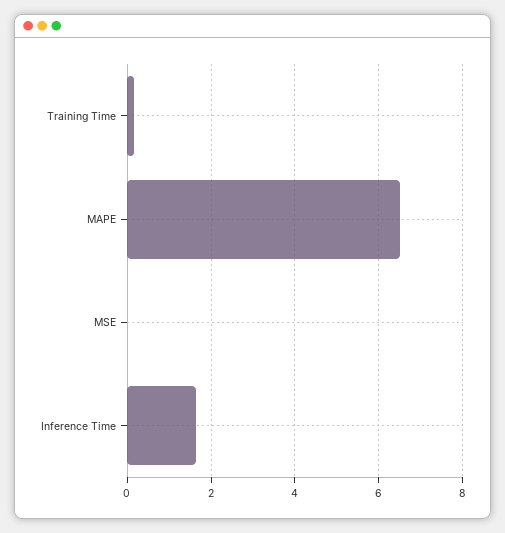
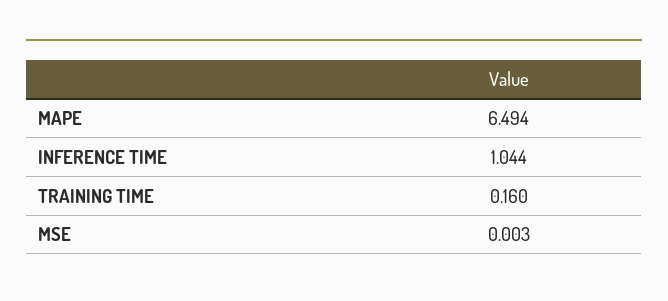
Inference Time: 1.6 -> 1.044

